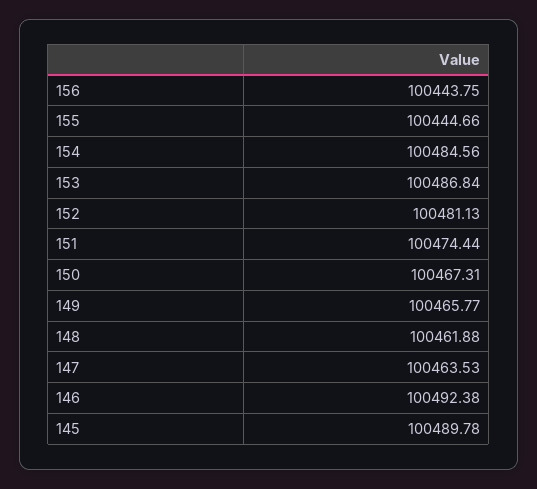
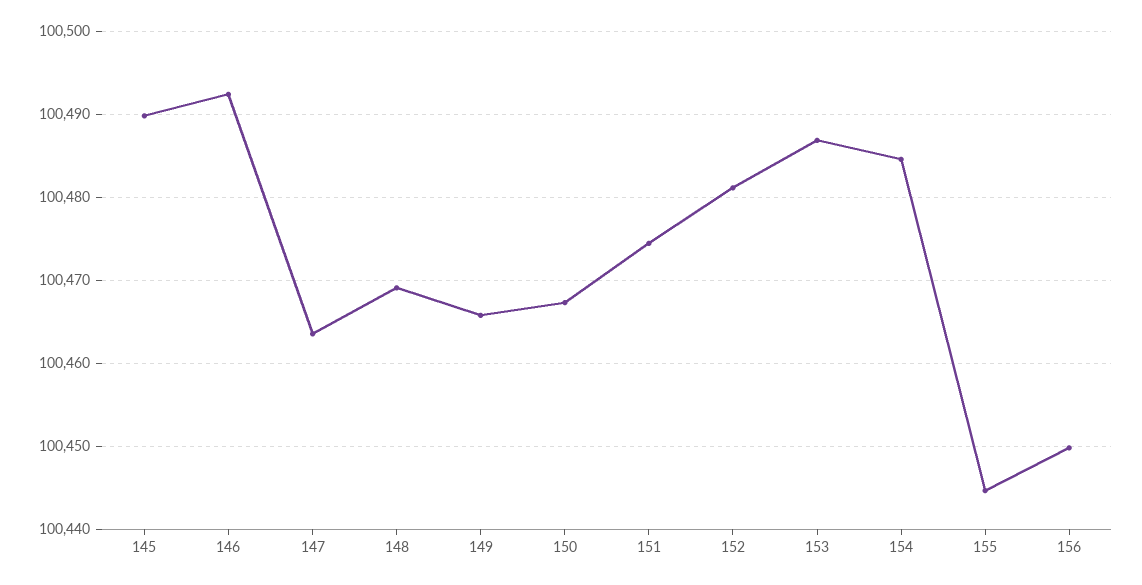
156: 100443.75 -> 100450
148: 100461.88 -> 100469

